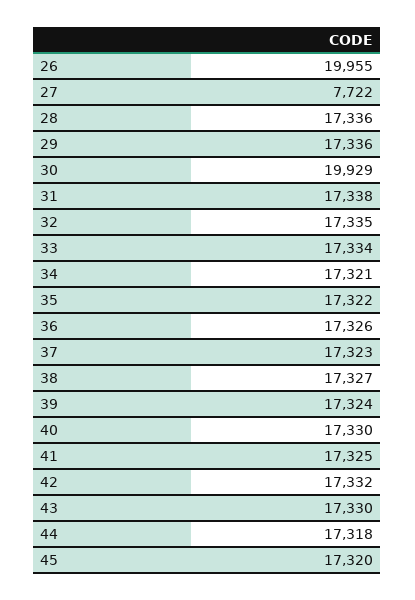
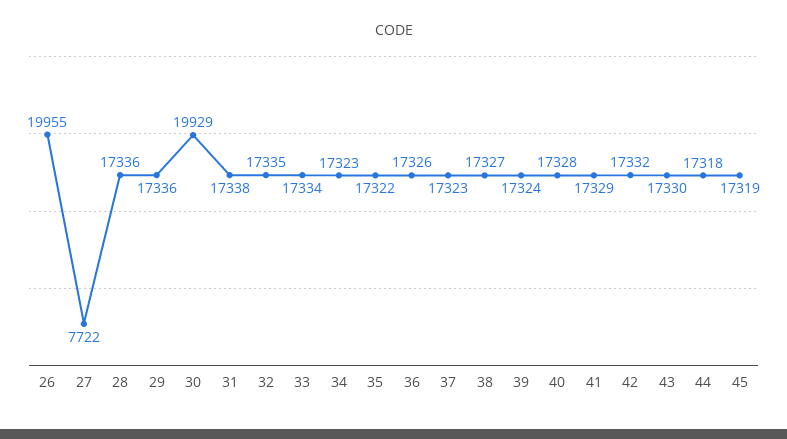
34: 17321 -> 17323
40: 17330 -> 17328
41: 17325 -> 17329
45: 17320 -> 17319

